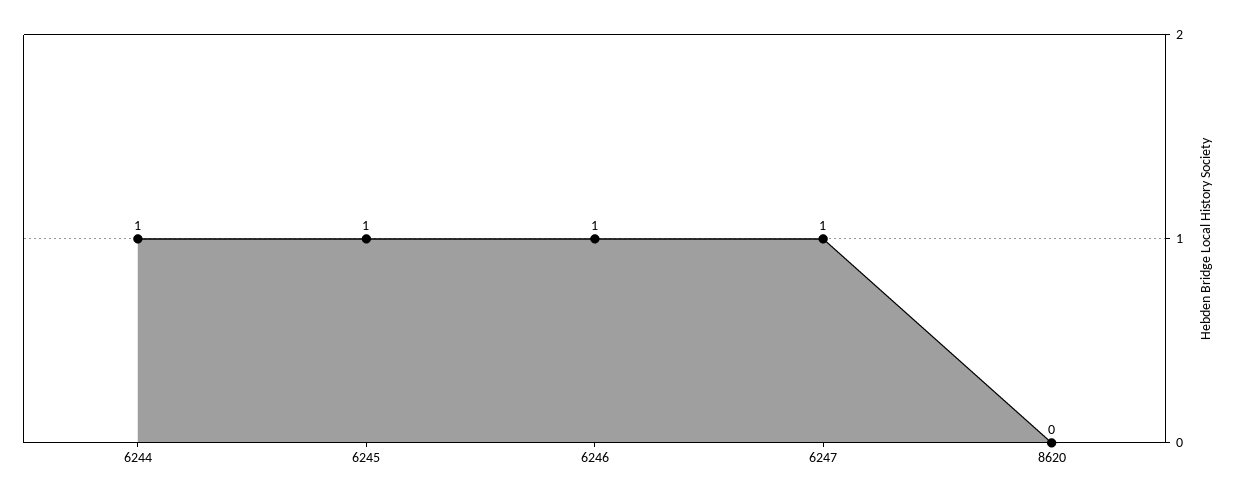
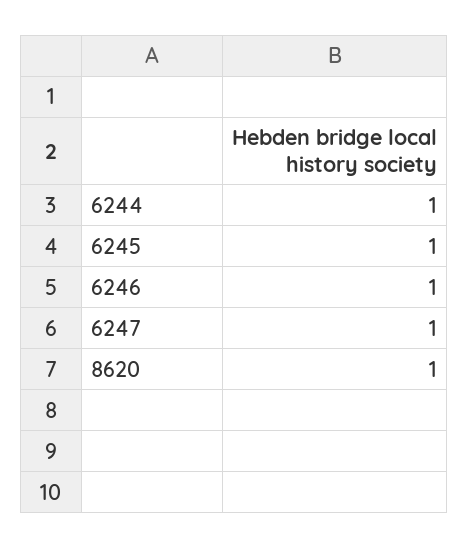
8620: 0 -> 1

